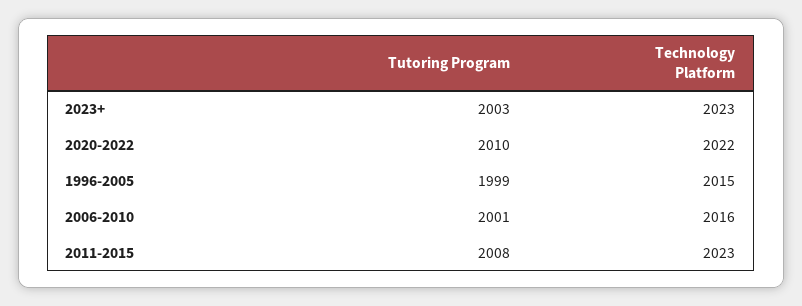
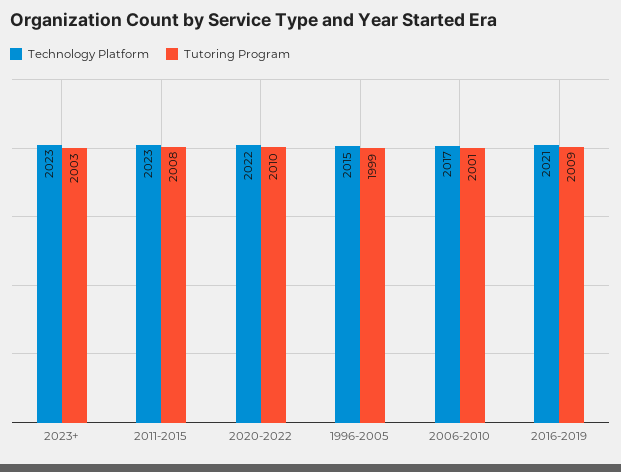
Technology Platform, 2006-2010: 2016 -> 2017
Technology Platform, 2016-2019: none -> 2021
Tutoring Program, 2016-2019: none -> 2009

